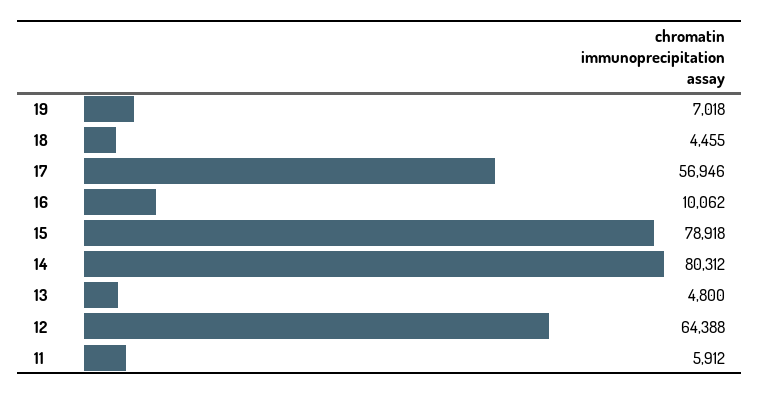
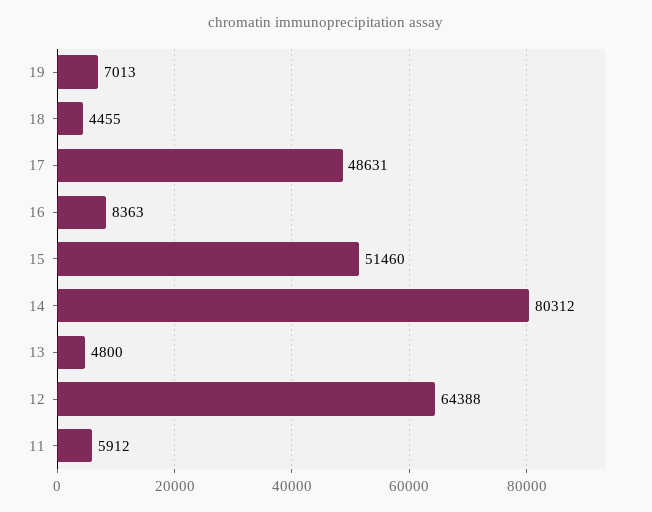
19: 7018 -> 7013
17: 56946 -> 48631
16: 10062 -> 8363
15: 78918 -> 51460

